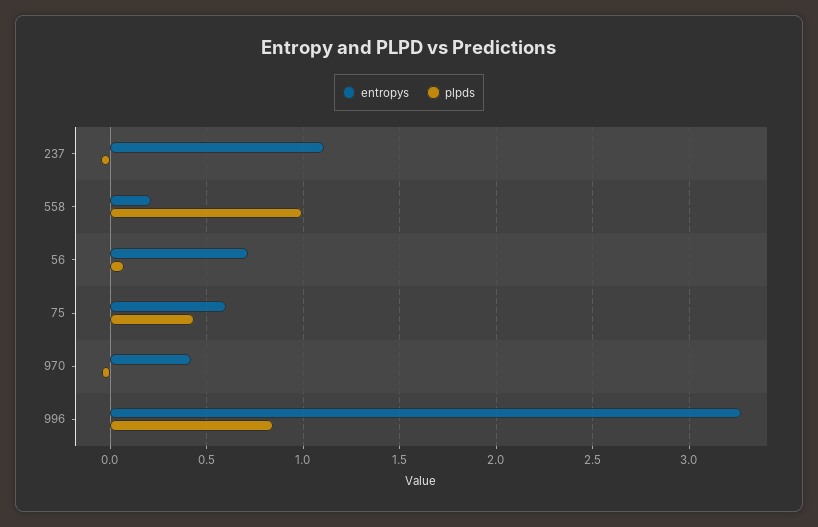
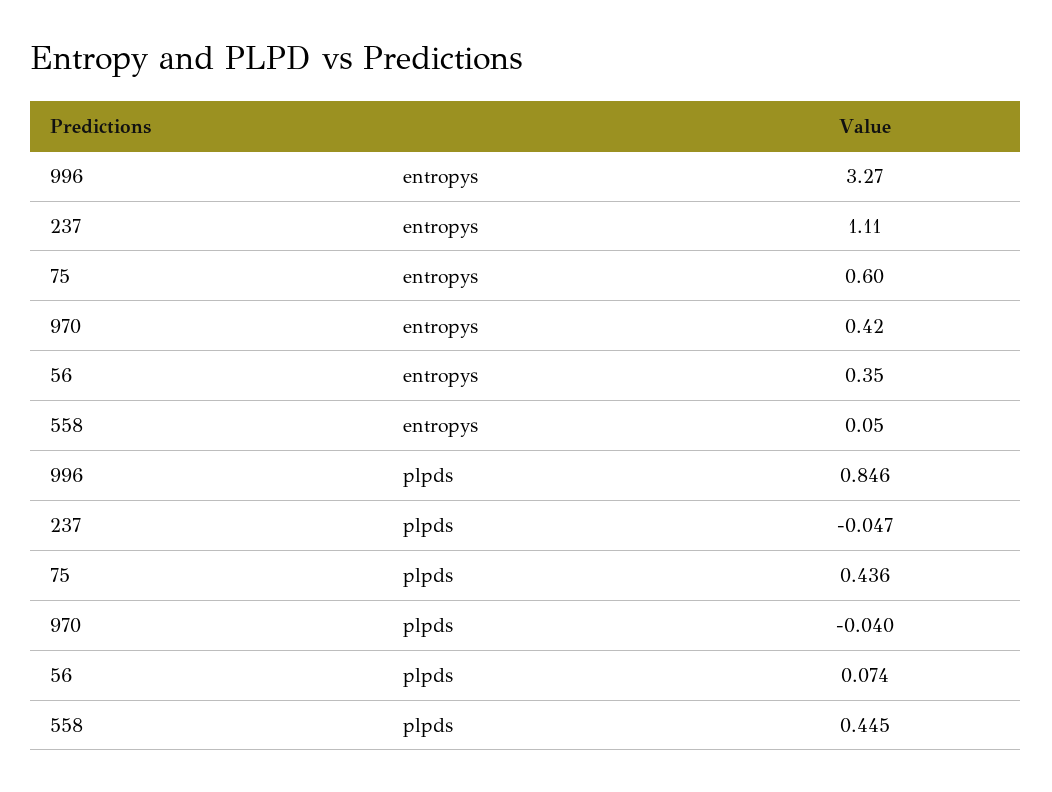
entropys, 558: 0.2 -> 0.05
plpds, 558: 1 -> 0.445
entropys, 56: 0.7 -> 0.35

